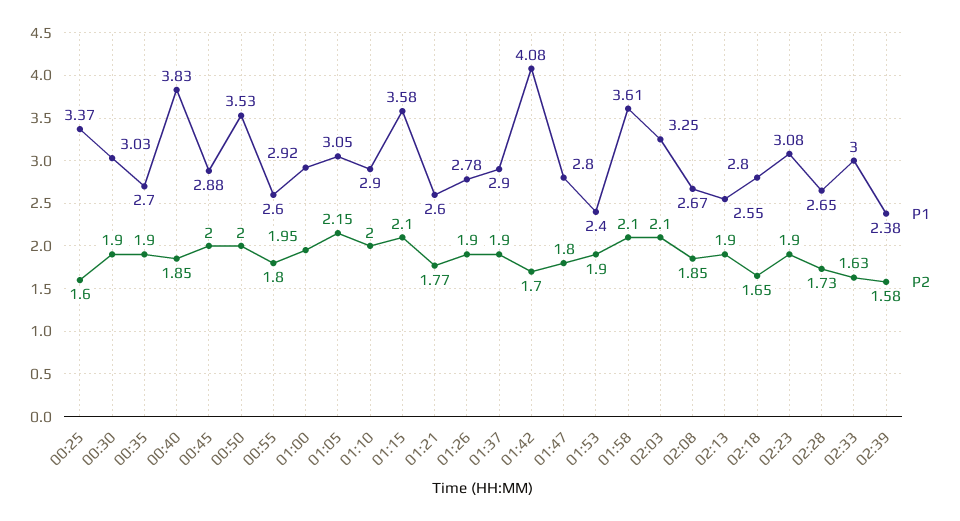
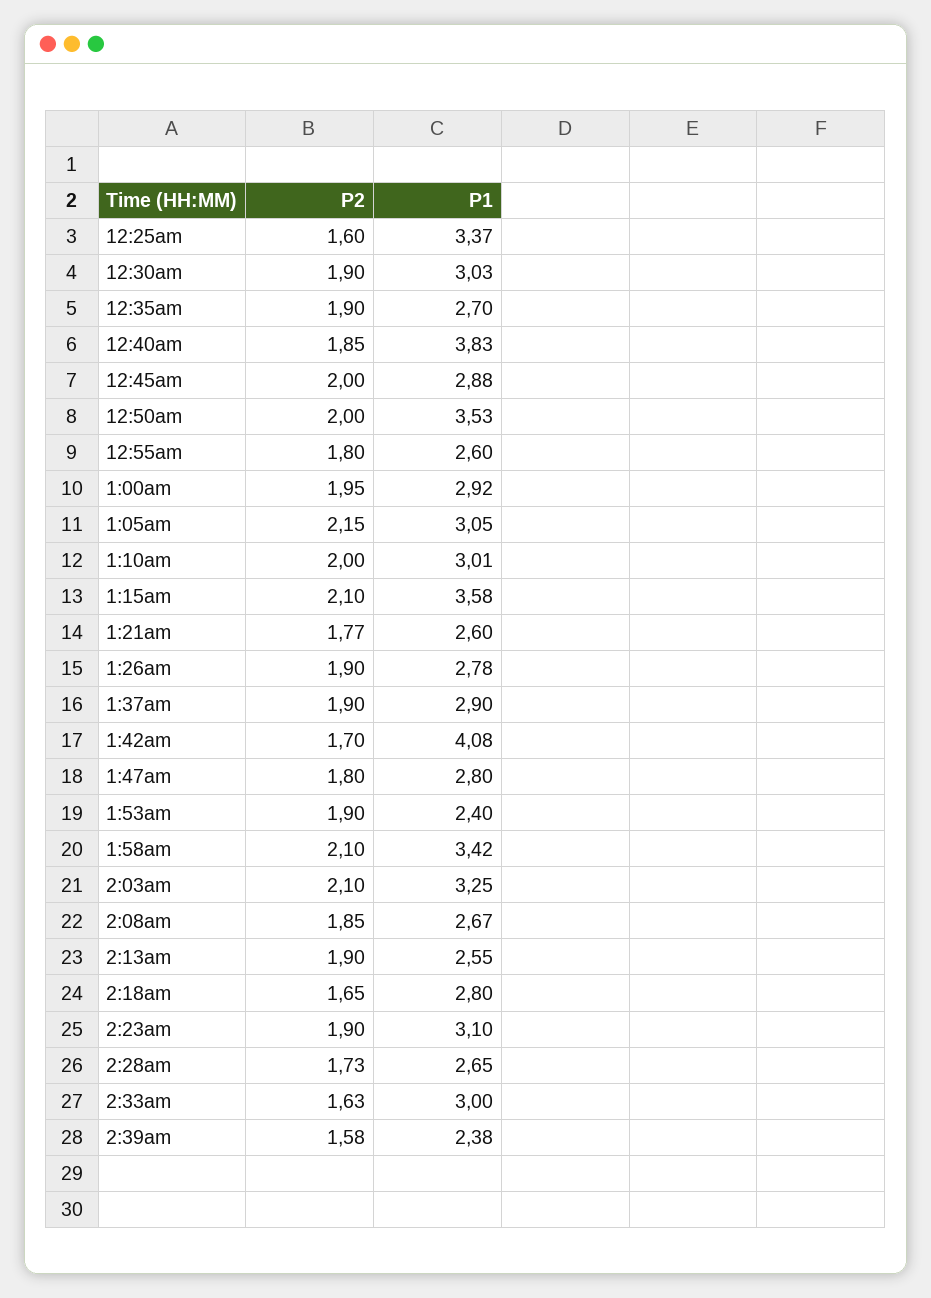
P1, 01:10: 2.9 -> 3.01
P1, 01:58: 3.61 -> 3.42
P1, 02:23: 3.08 -> 3.1

